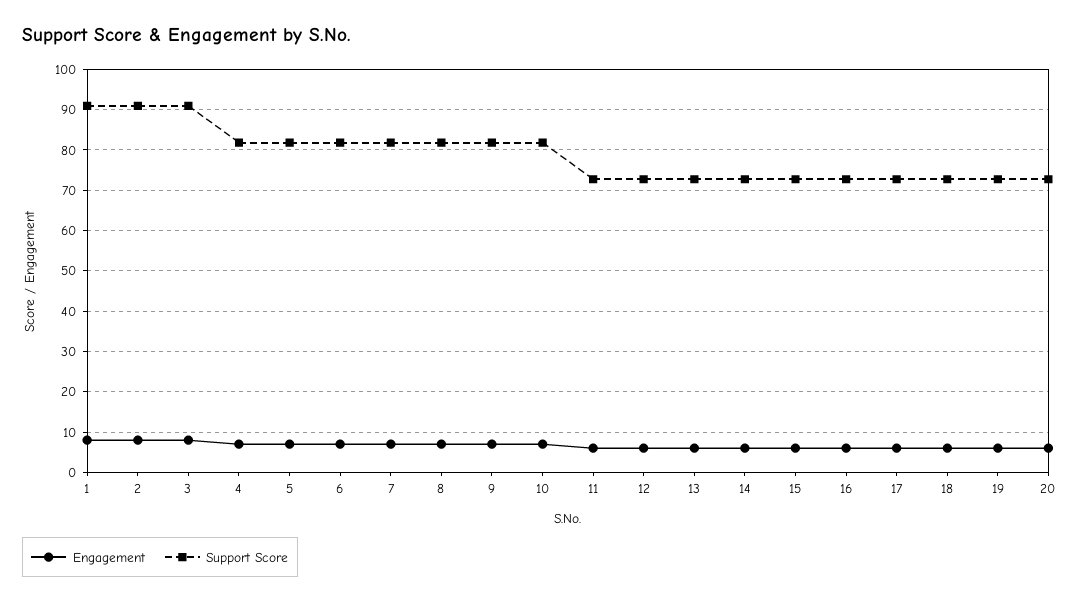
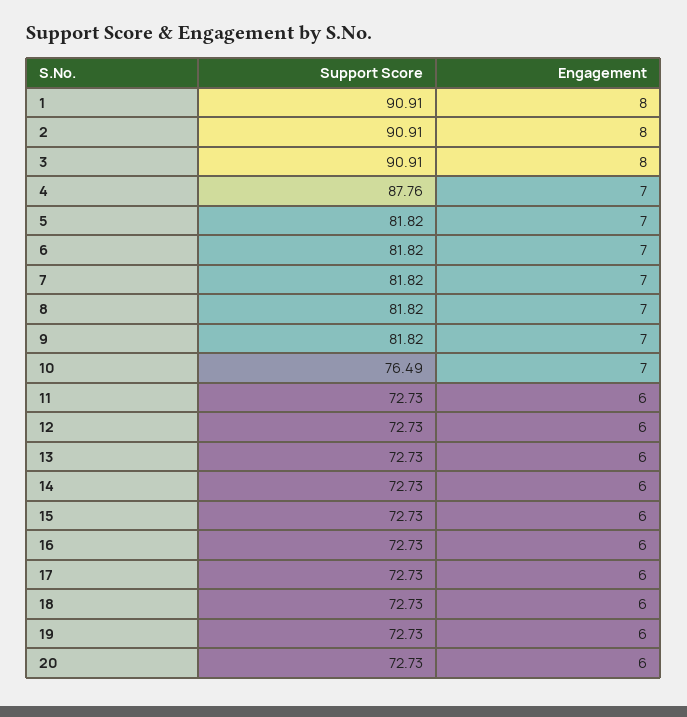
Support Score, 4: 82 -> 87.76
Support Score, 10: 82 -> 76.49

